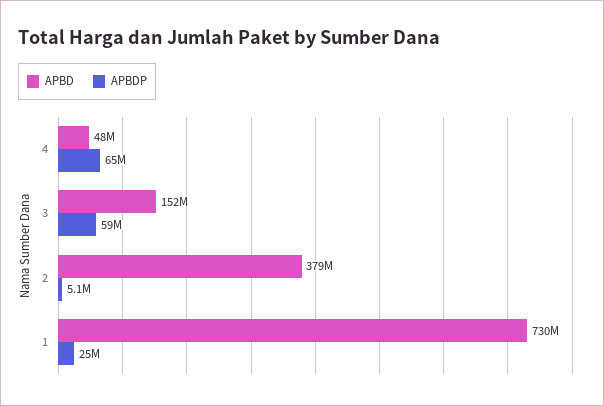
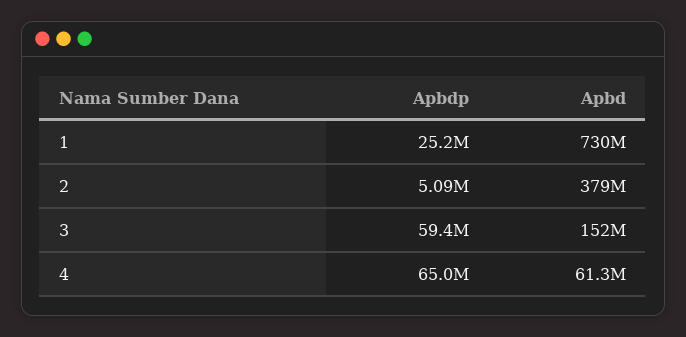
APBD, 4: 48000000 -> 61300000

